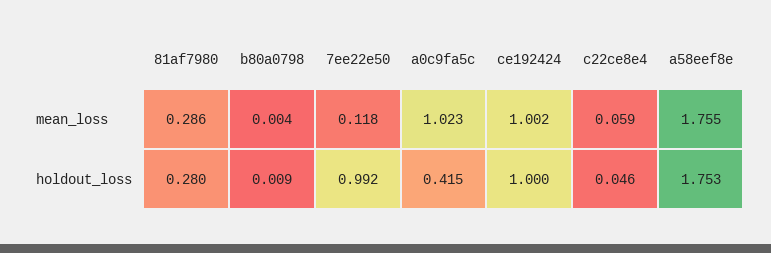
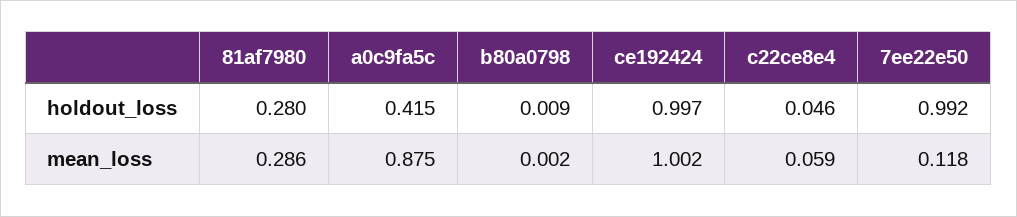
b80a0798, mean_loss: 0.004 -> 0.002
a0c9fa5c, mean_loss: 1.023 -> 0.875
a58eef8e, mean_loss: 1.755 -> none
ce192424, holdout_loss: 1 -> 0.997
a58eef8e, holdout_loss: 1.753 -> none

